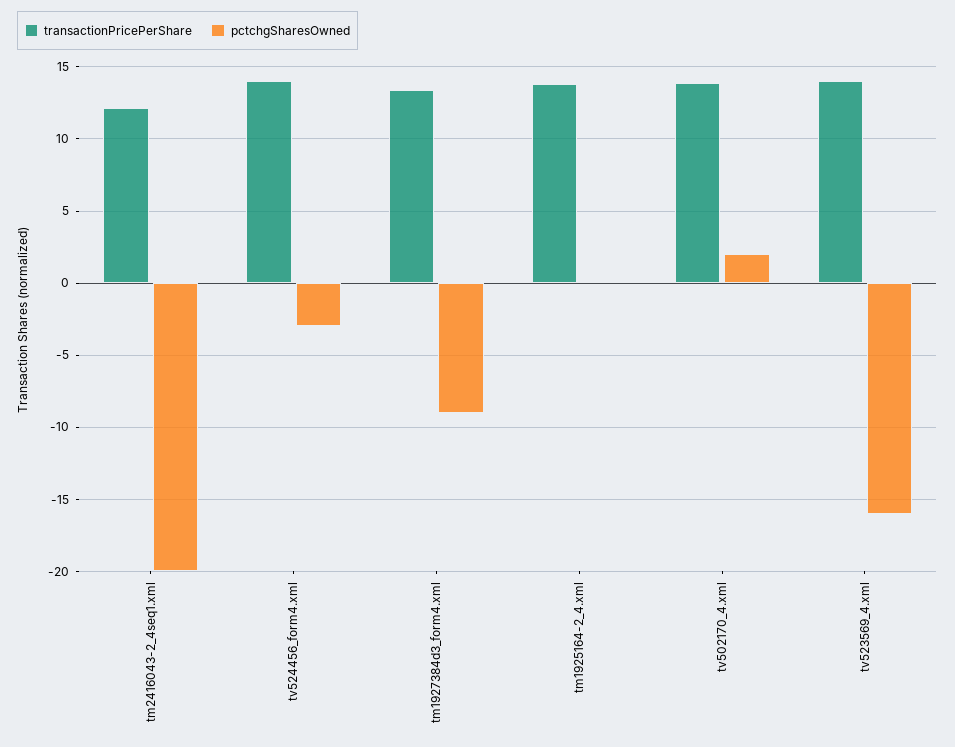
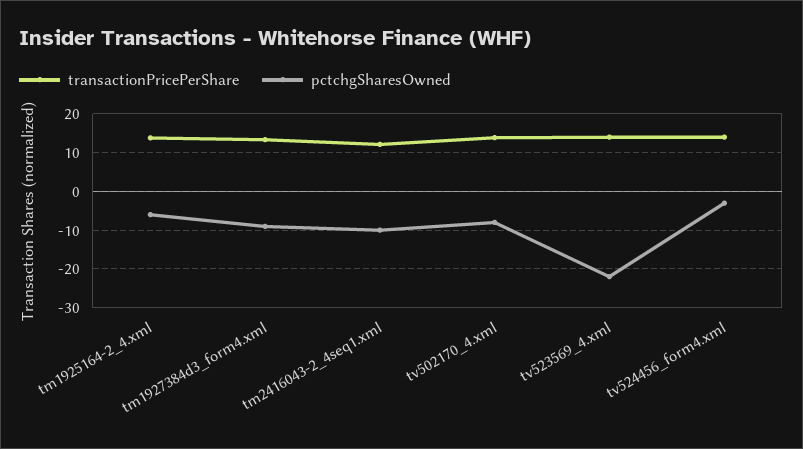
pctchgSharesOwned, tm2416043-2_4seq1.xml: -20 -> -10
pctchgSharesOwned, tm1925164-2_4.xml: 0 -> -6
pctchgSharesOwned, tv502170_4.xml: 2 -> -8
pctchgSharesOwned, tv523569_4.xml: -16 -> -22

